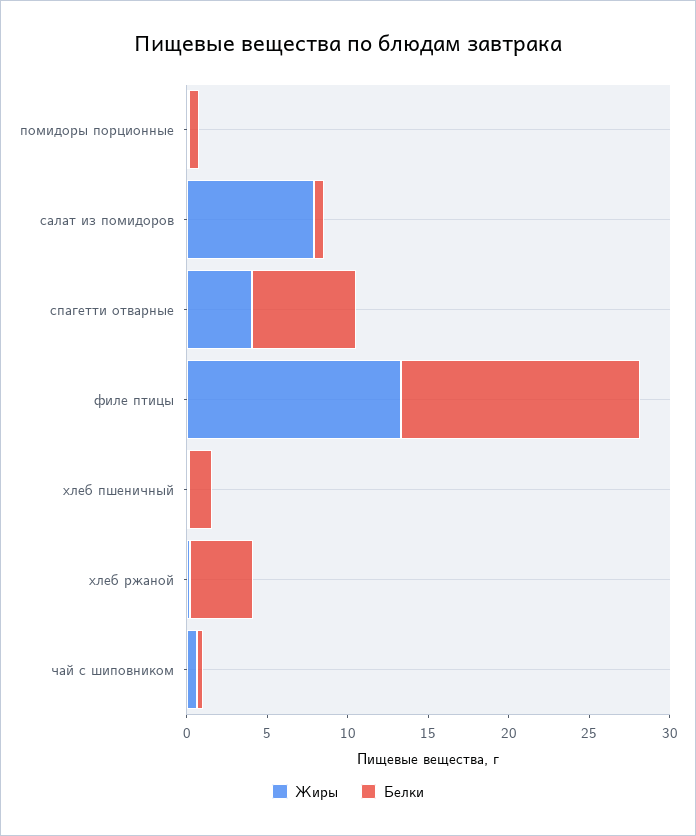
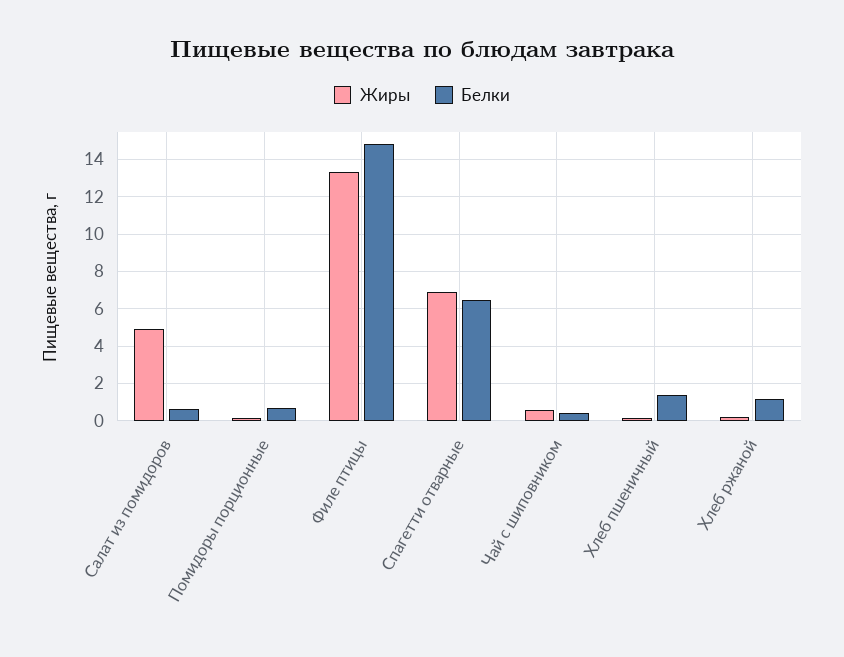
Жиры, салат из помидоров: 8 -> 5
Жиры, спагетти отварные: 4 -> 7
Белки, хлеб ржаной: 4 -> 1

